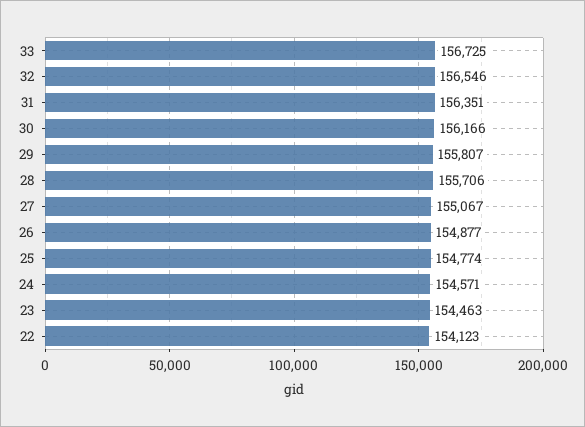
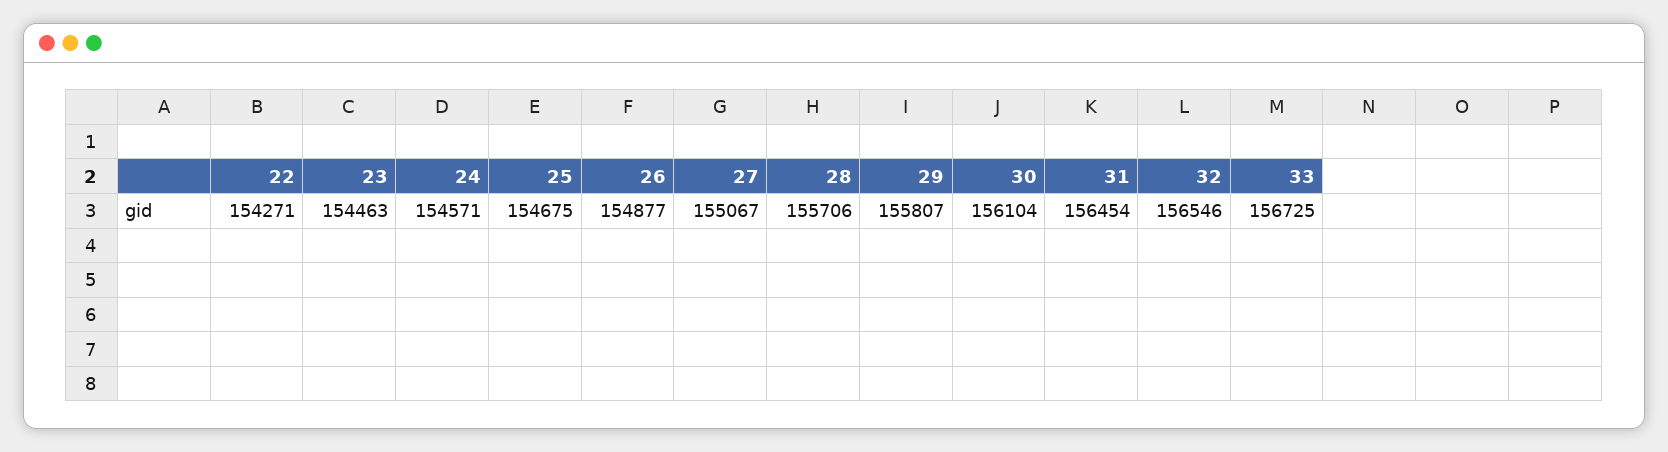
31: 156351 -> 156454
30: 156166 -> 156104
25: 154774 -> 154675
22: 154123 -> 154271

